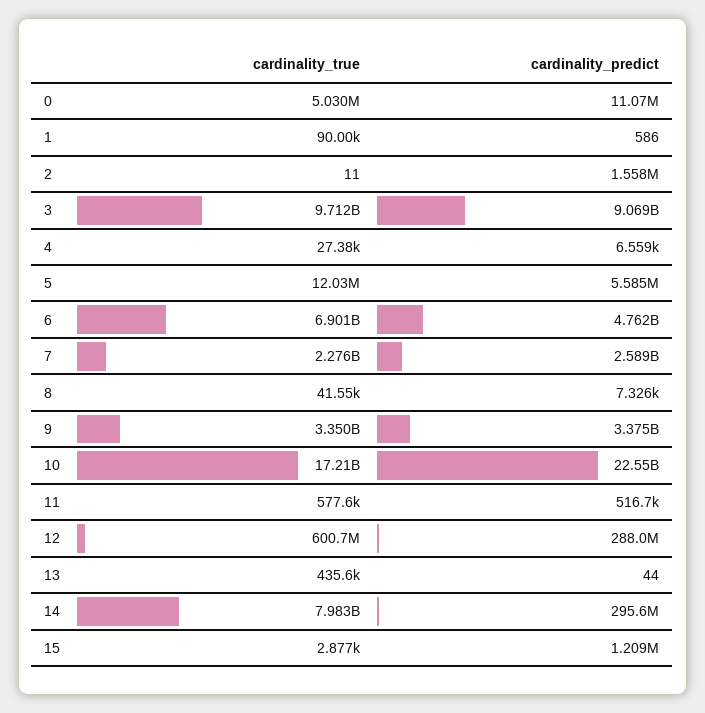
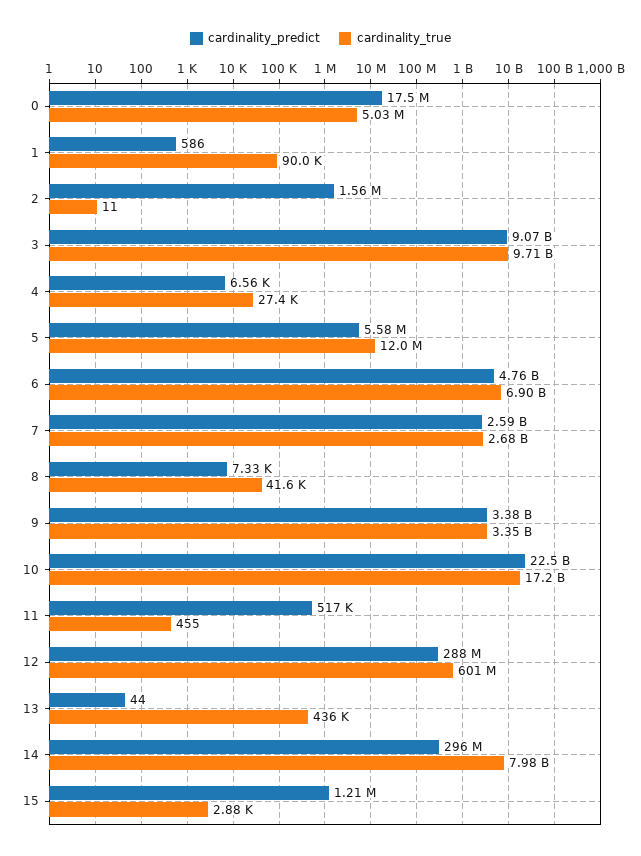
cardinality_predict, 0: 11070000 -> 17500000
cardinality_true, 7: 2276000000 -> 2680000000
cardinality_true, 11: 577600 -> 455

